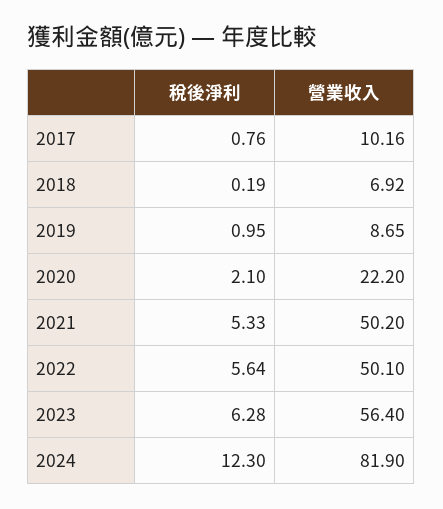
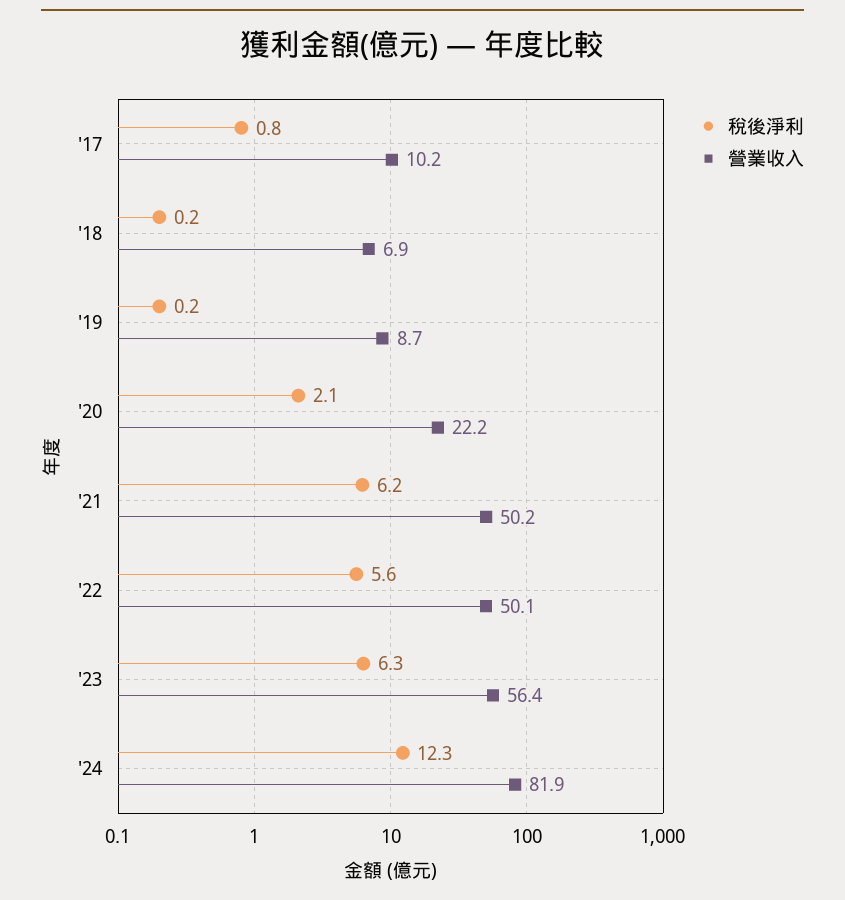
稅後淨利, 2019: 0.95 -> 0.2
稅後淨利, 2021: 5.33 -> 6.2

